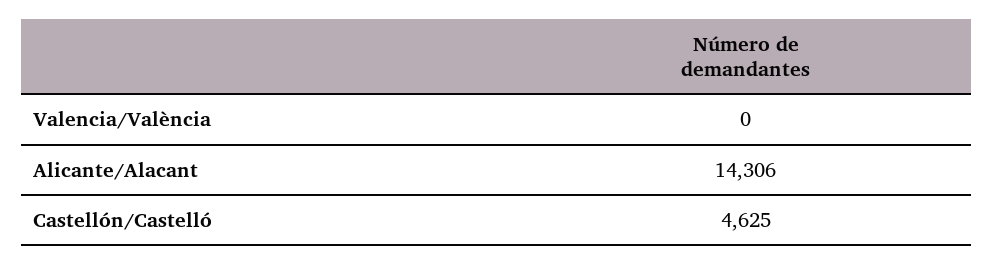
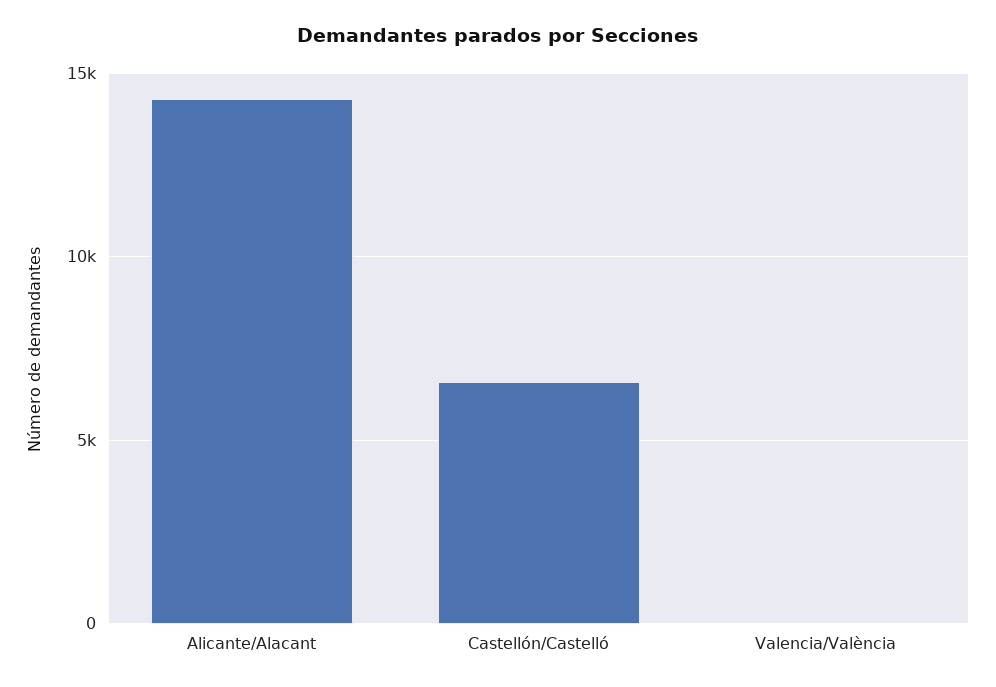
Castellón/Castelló: 4625 -> 6500

